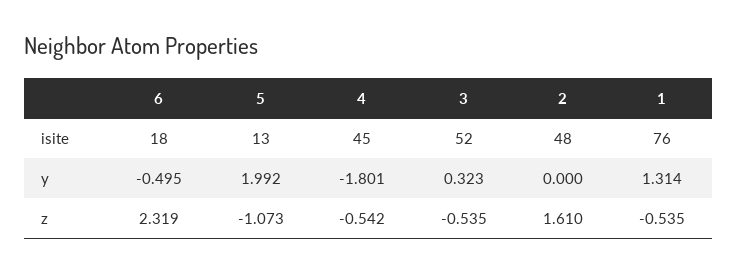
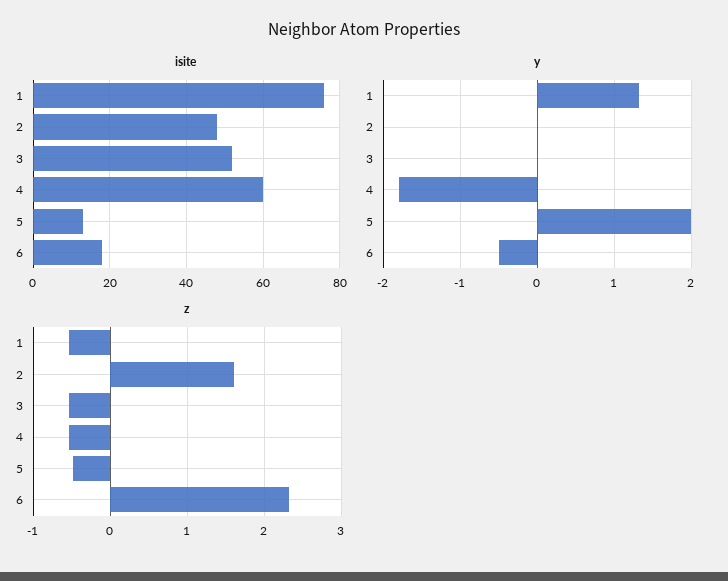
isite, 4: 45 -> 60
y, 3: 0.323 -> 0
z, 5: -1.073 -> -0.5

